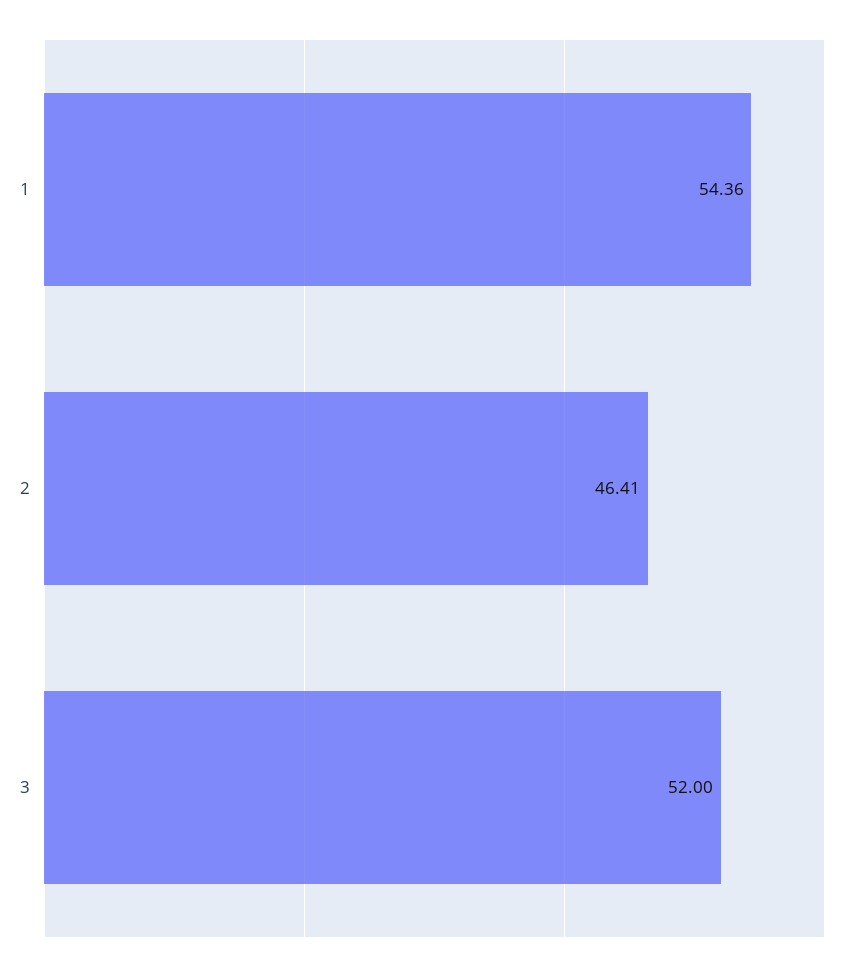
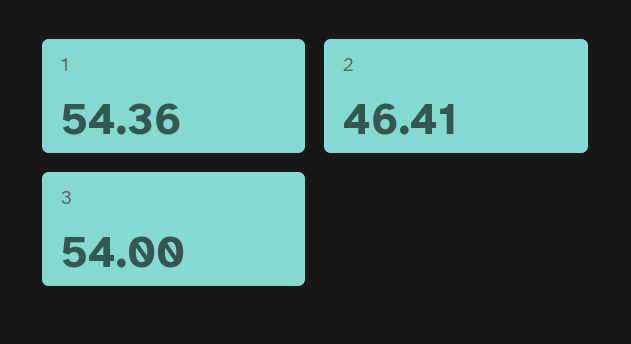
3: 52 -> 54

